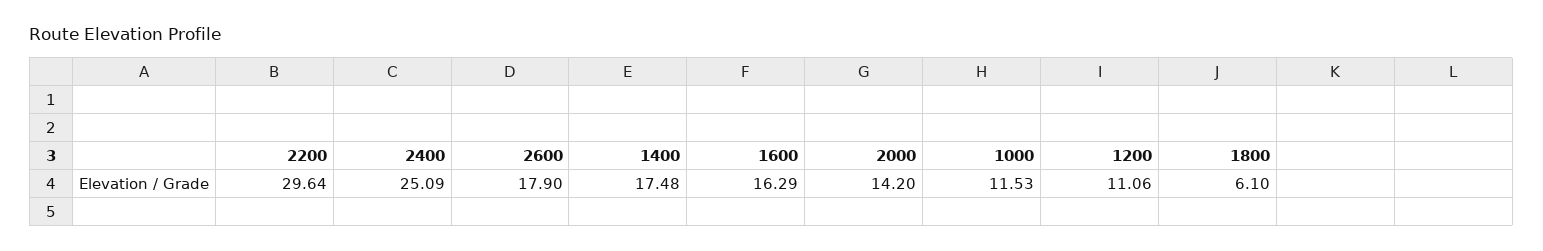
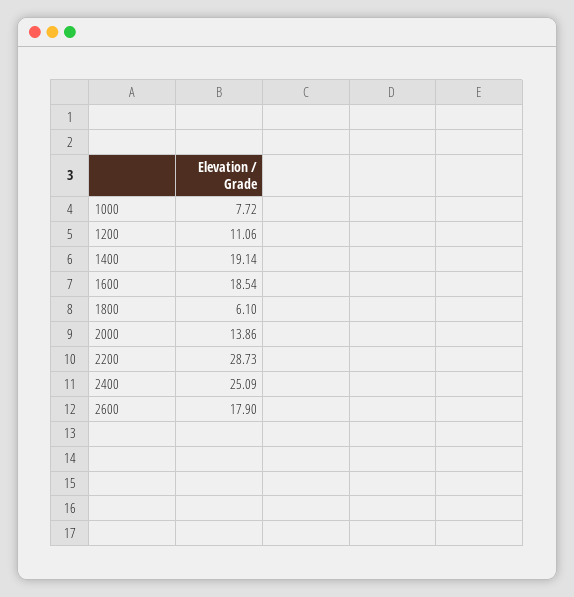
2200: 29.64 -> 28.73
1400: 17.48 -> 19.14
1600: 16.29 -> 18.54
2000: 14.2 -> 13.86
1000: 11.53 -> 7.72

